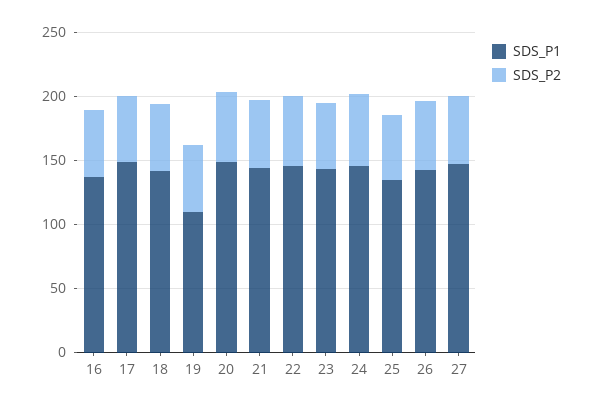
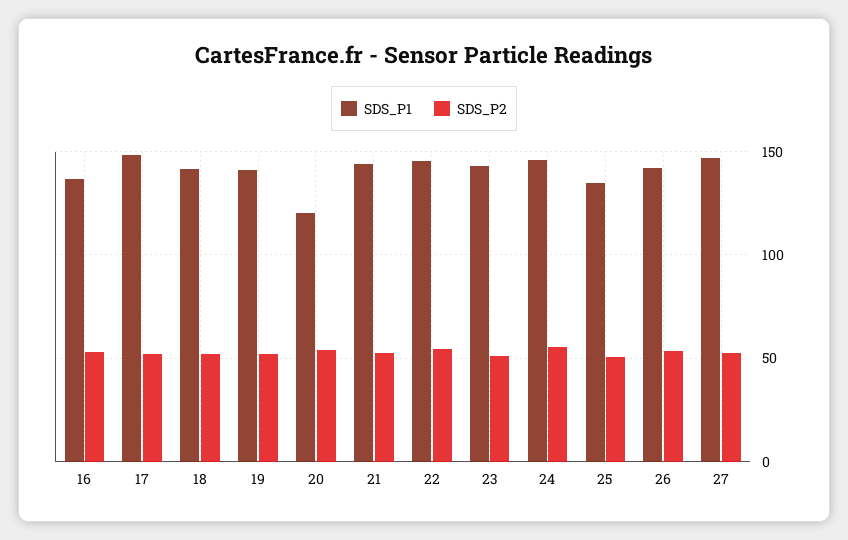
SDS_P1, 19: 110 -> 140
SDS_P1, 20: 150 -> 120

